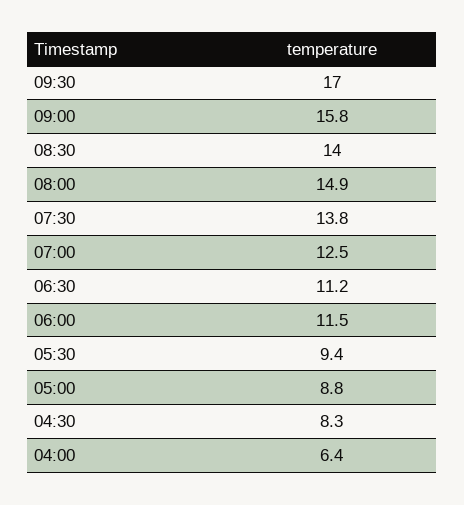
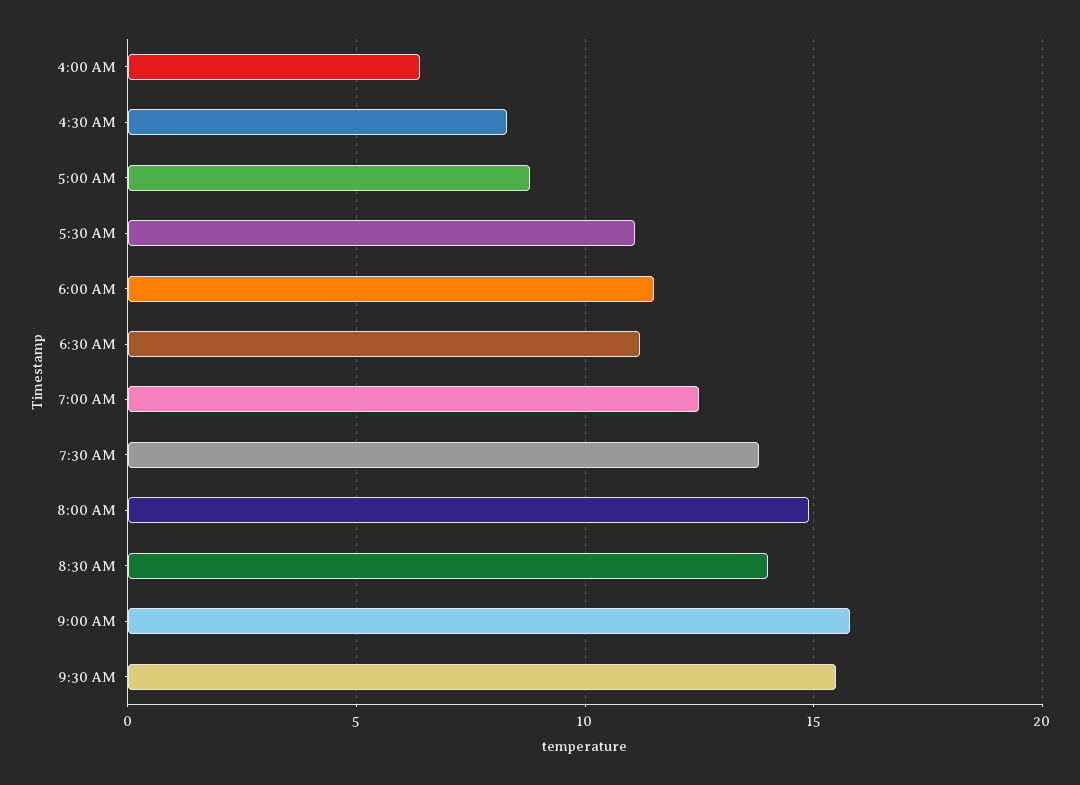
09:30: 17 -> 15.5
05:30: 9.4 -> 11

